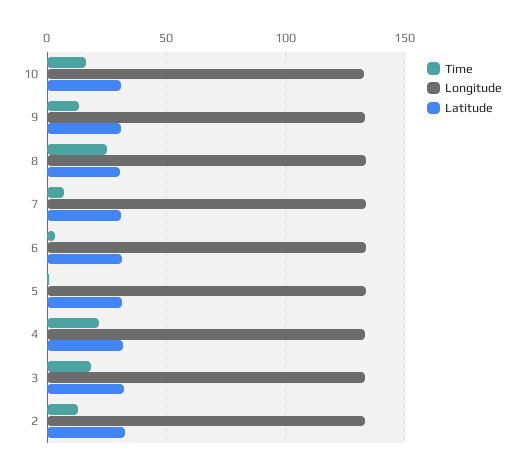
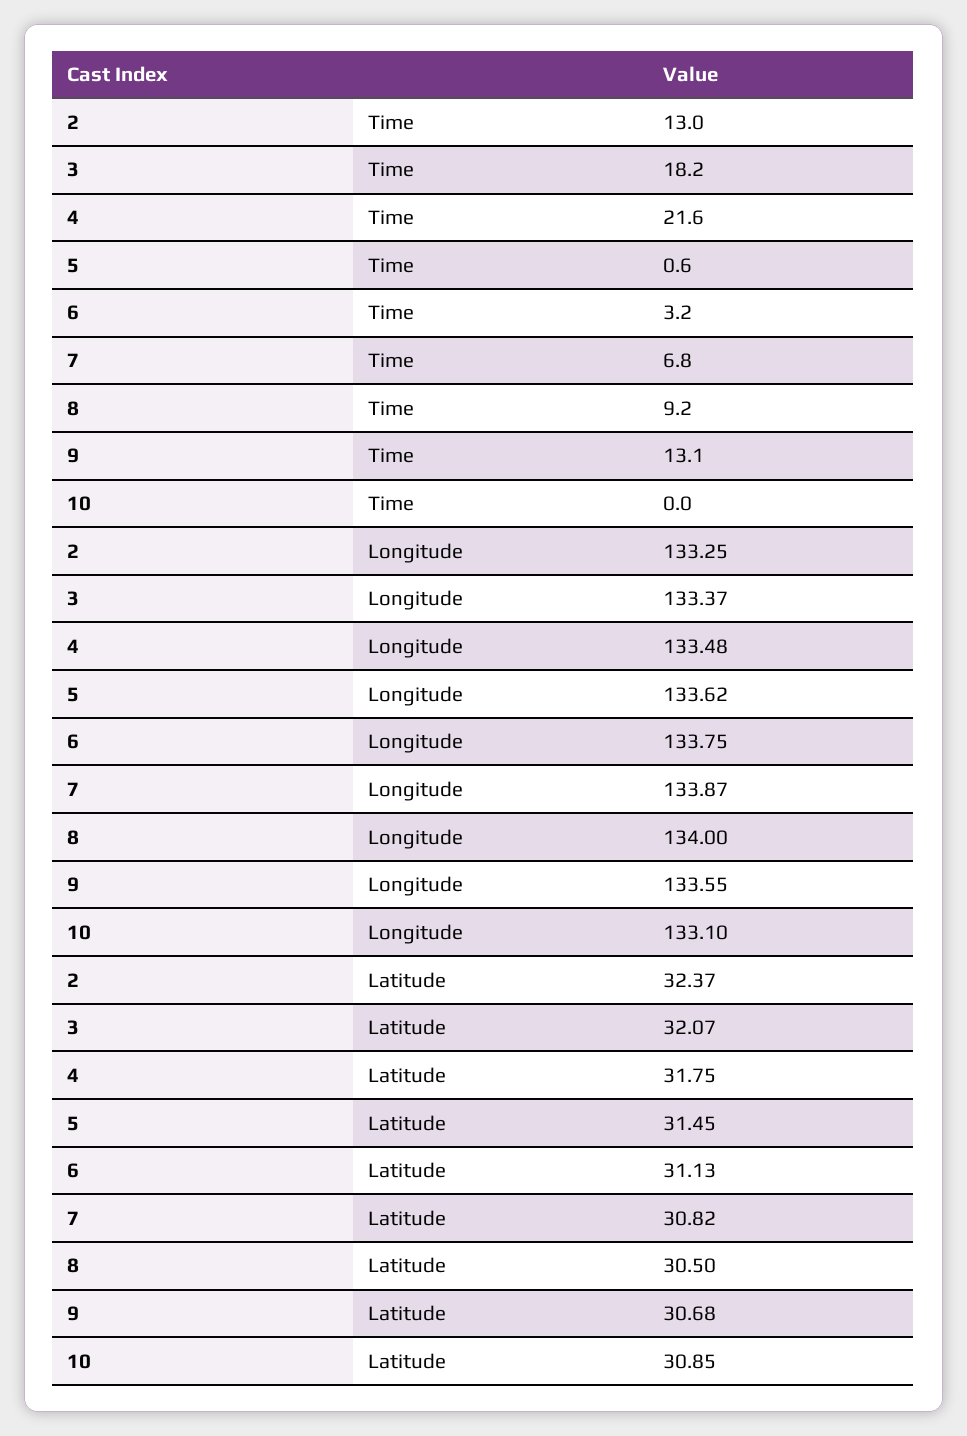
Time, 10: 15 -> 0
Time, 8: 25 -> 9.2

